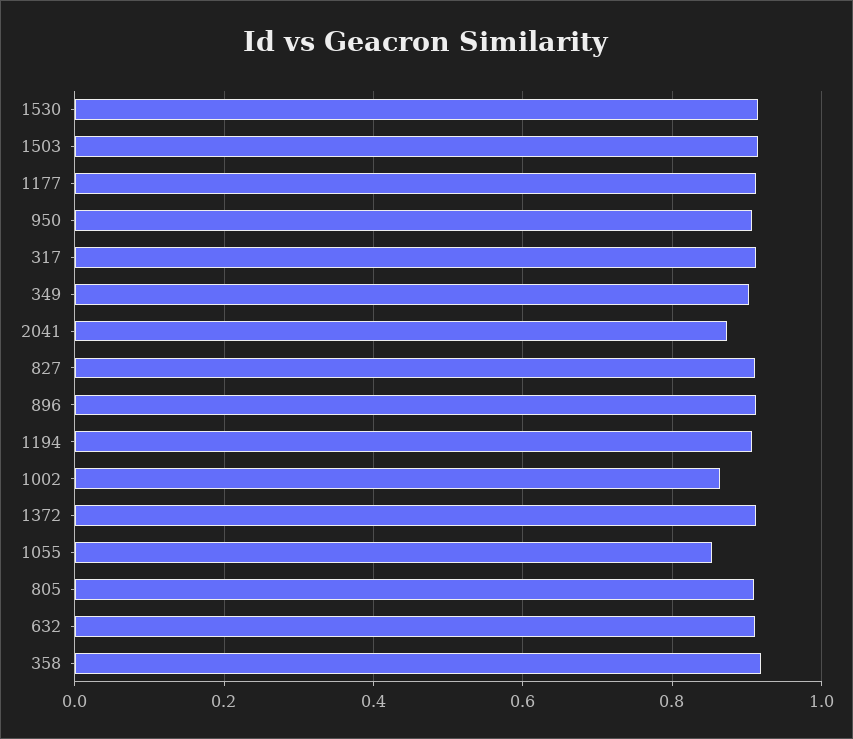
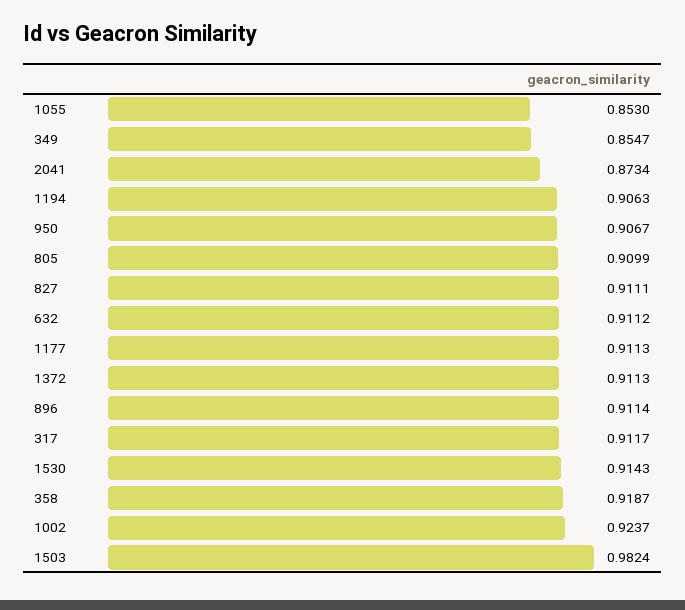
1503: 0.92 -> 0.9824
349: 0.9 -> 0.8547
1002: 0.86 -> 0.9237

